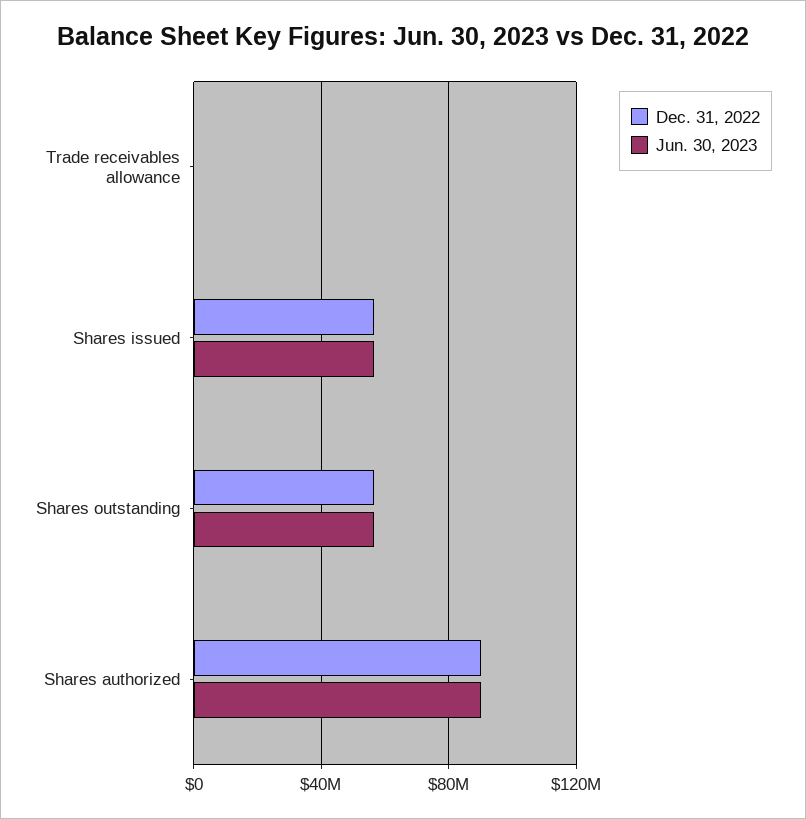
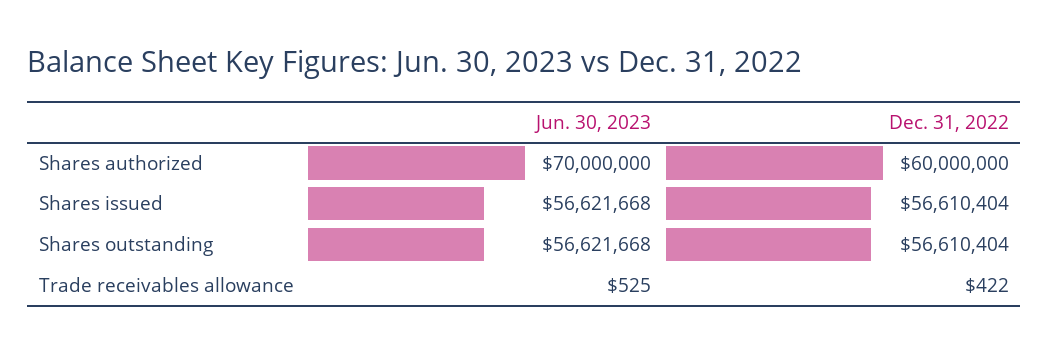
Dec. 31, 2022, Shares authorized: 90000000 -> 60000000
Jun. 30, 2023, Shares authorized: 90000000 -> 70000000

